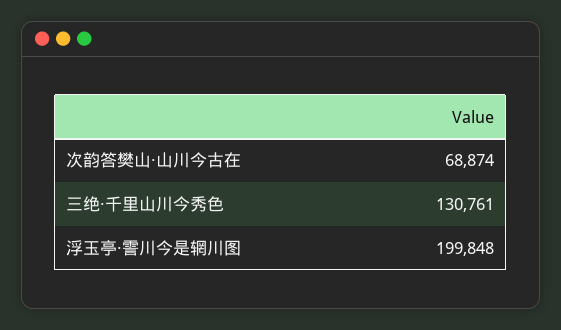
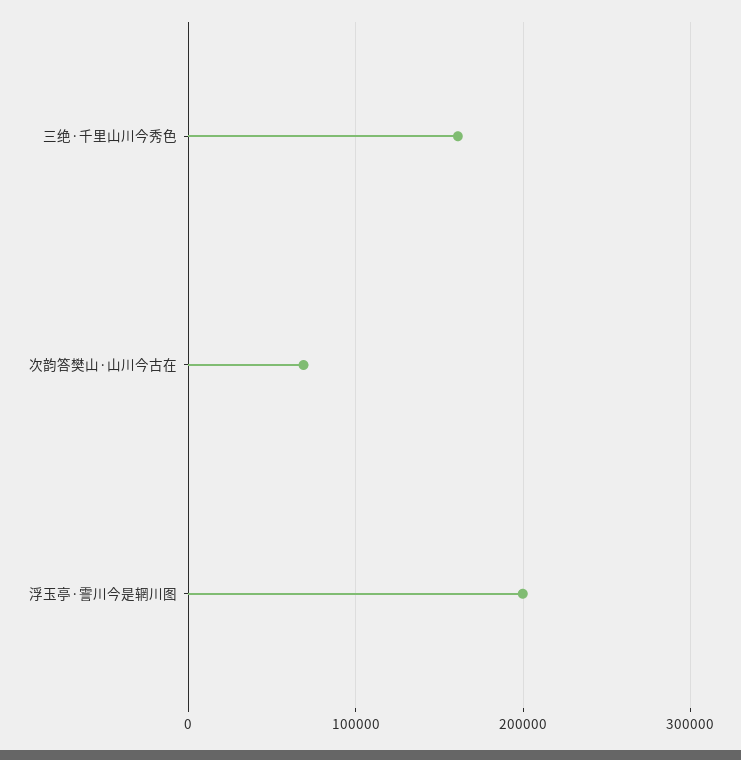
三绝·千里山川今秀色: 130761 -> 160000

